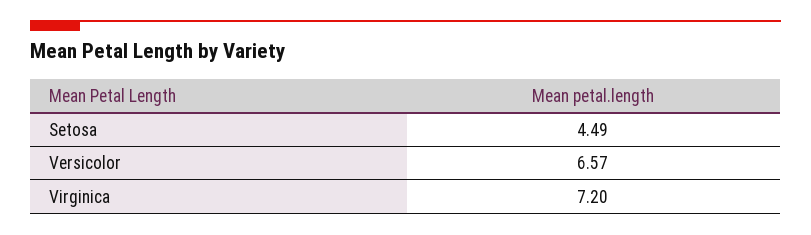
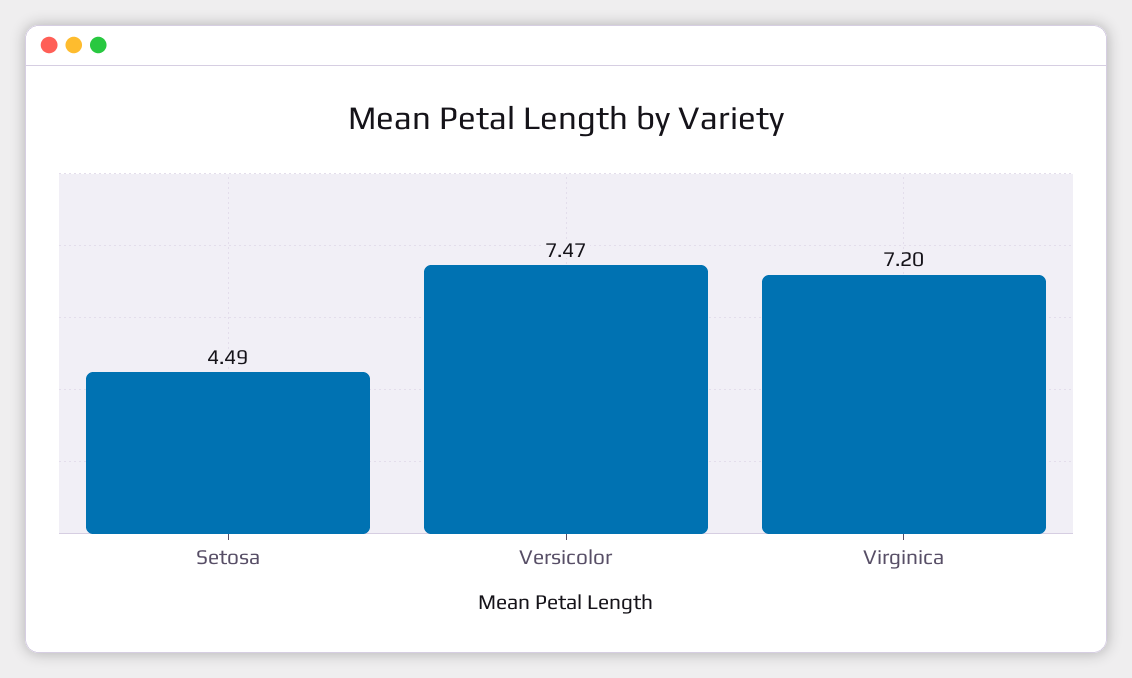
Versicolor: 6.57 -> 7.47

